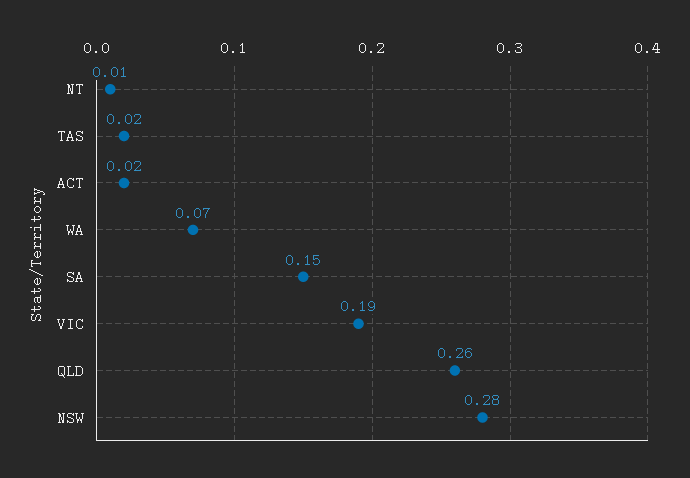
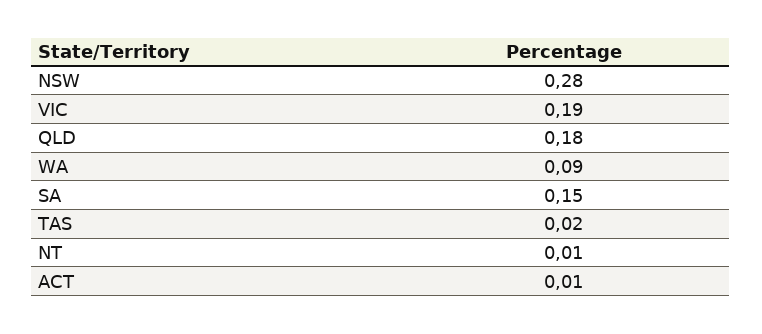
ACT: 0.02 -> 0.01
WA: 0.07 -> 0.09
QLD: 0.26 -> 0.18

